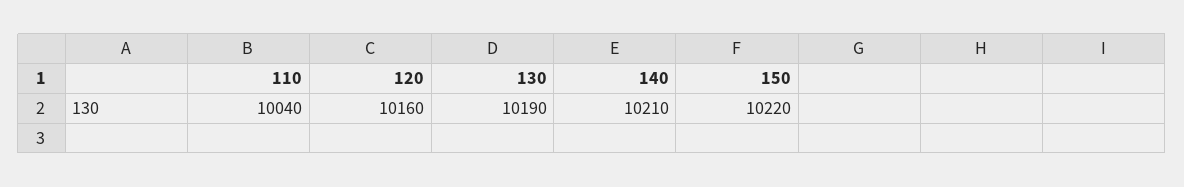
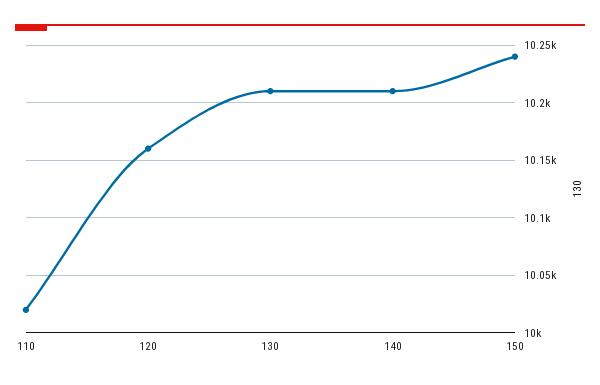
110: 10040 -> 10020
130: 10190 -> 10210
150: 10220 -> 10240

